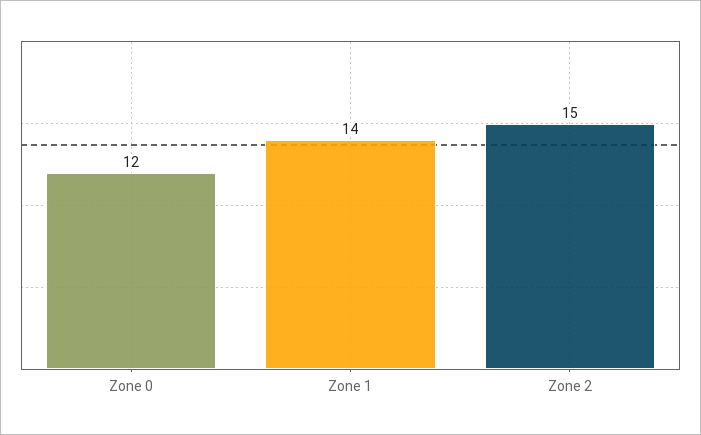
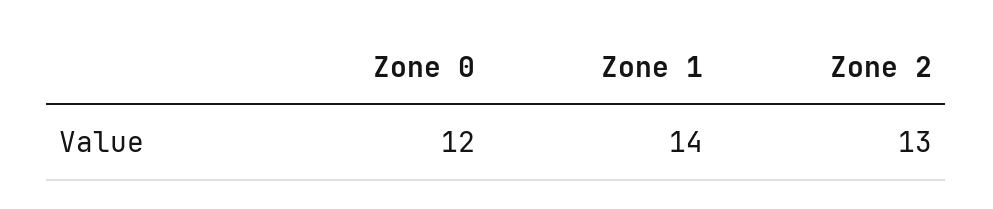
Zone 2: 15 -> 13

